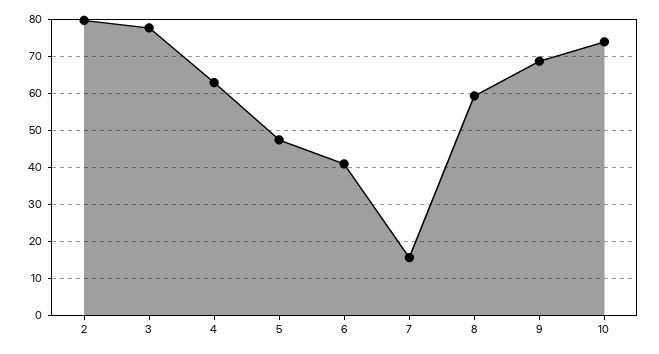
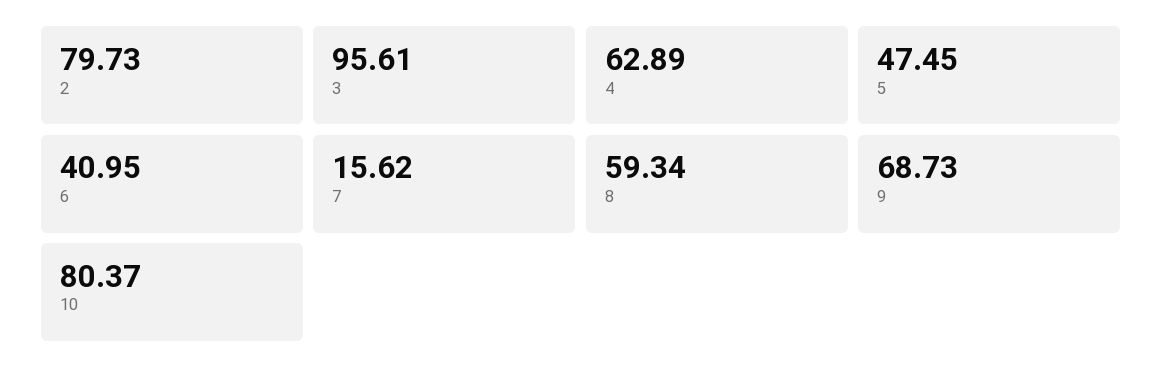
3: 78 -> 95.61
10: 74 -> 80.37

